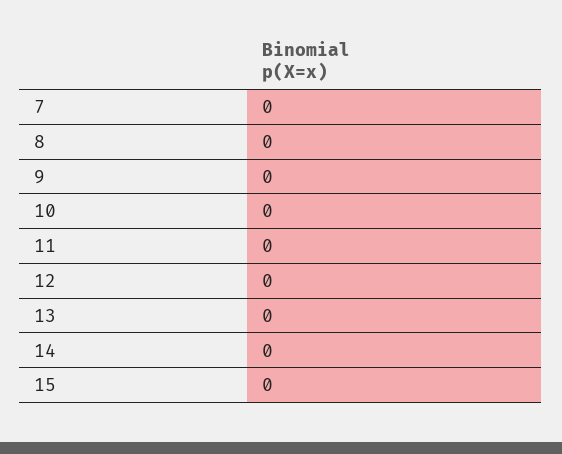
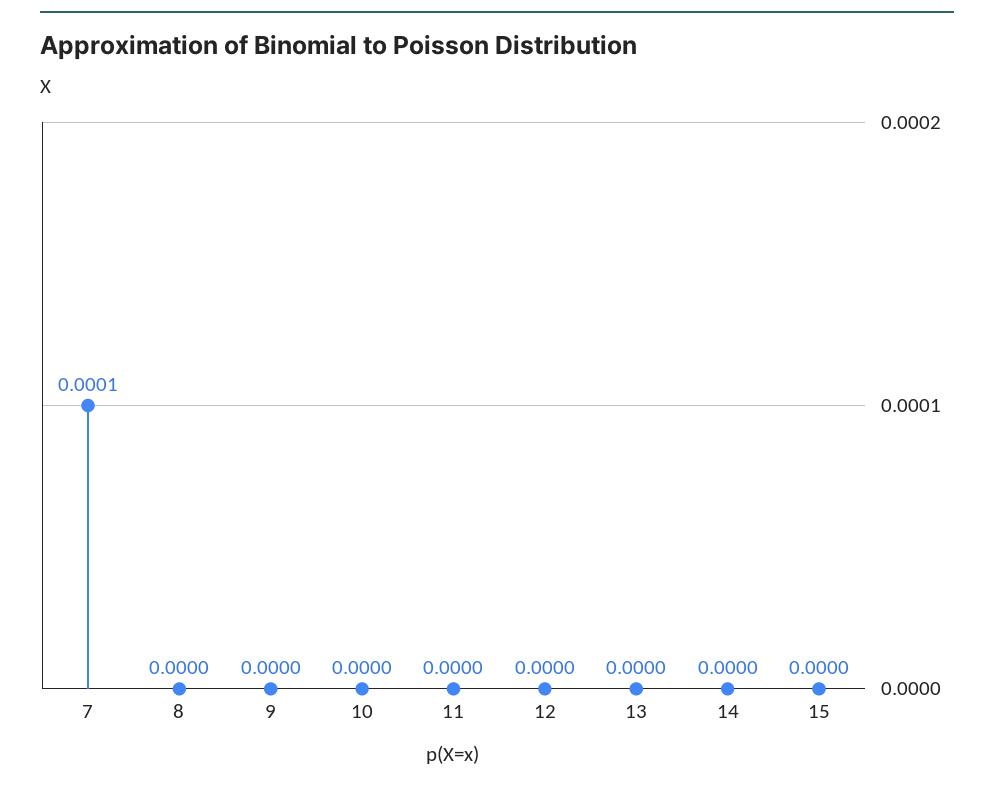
7: 0 -> 0.0001

